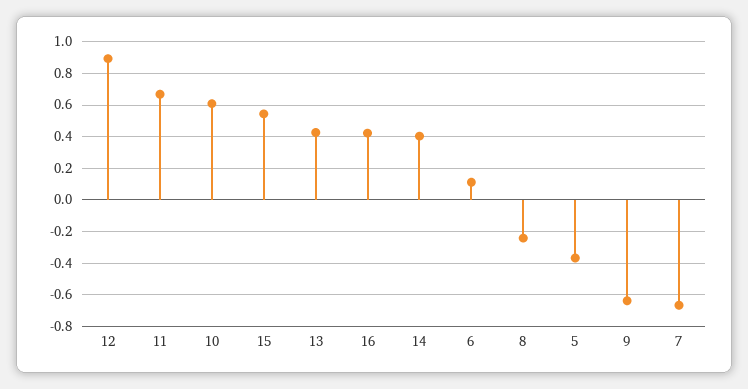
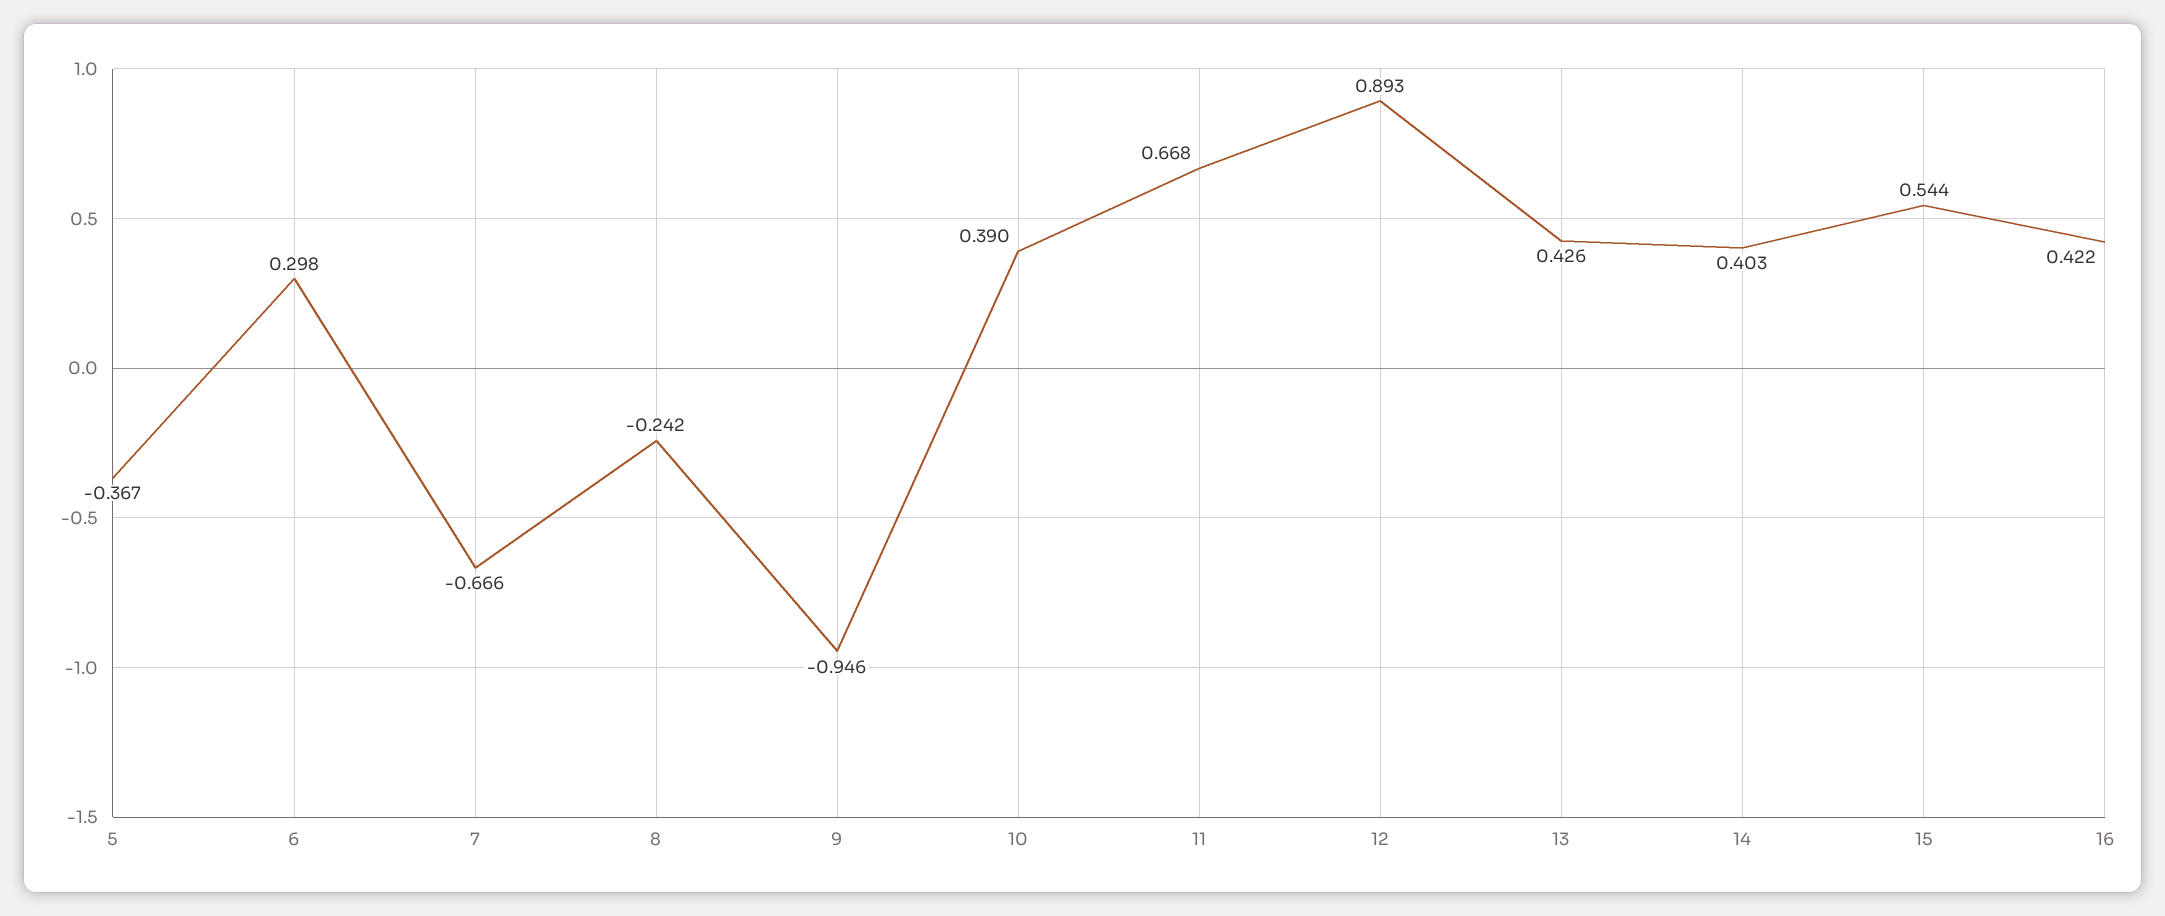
10: 0.6 -> 0.39
6: 0.1 -> 0.298
9: -0.65 -> -0.946

